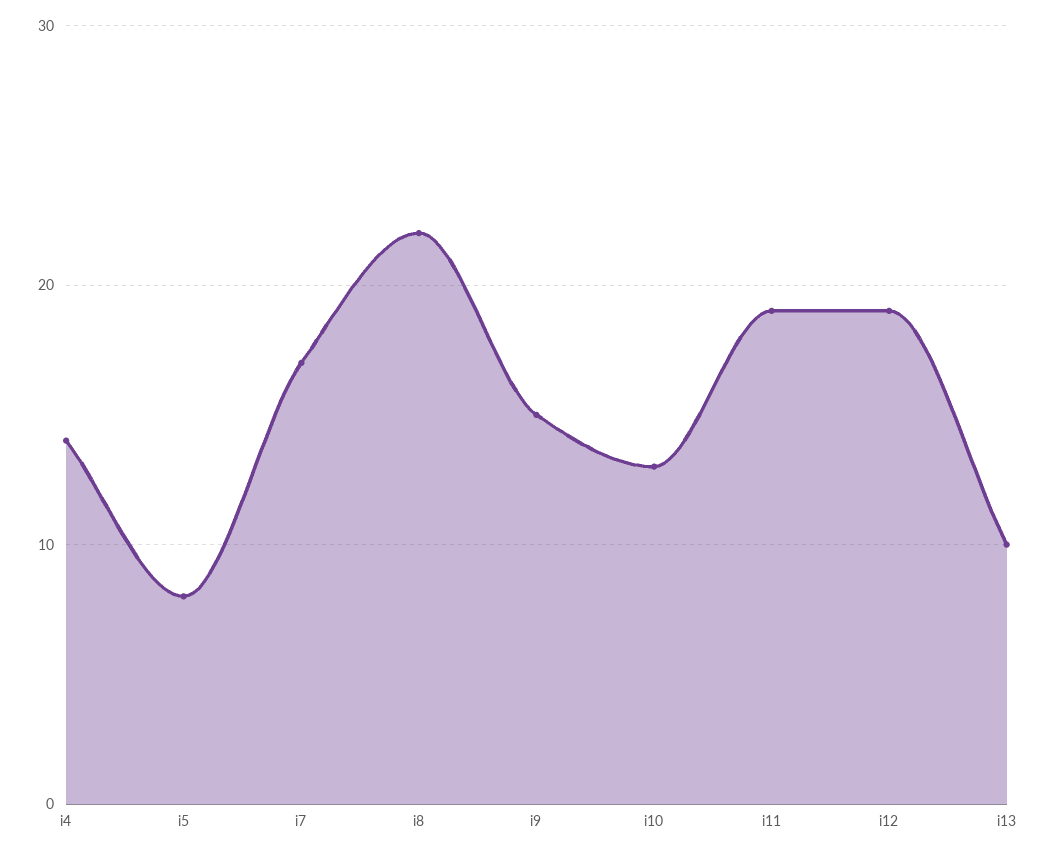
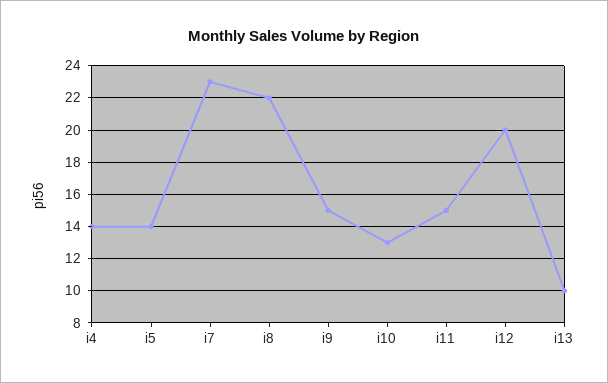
i5: 8 -> 14
i7: 17 -> 23
i11: 19 -> 15
i12: 19 -> 20

